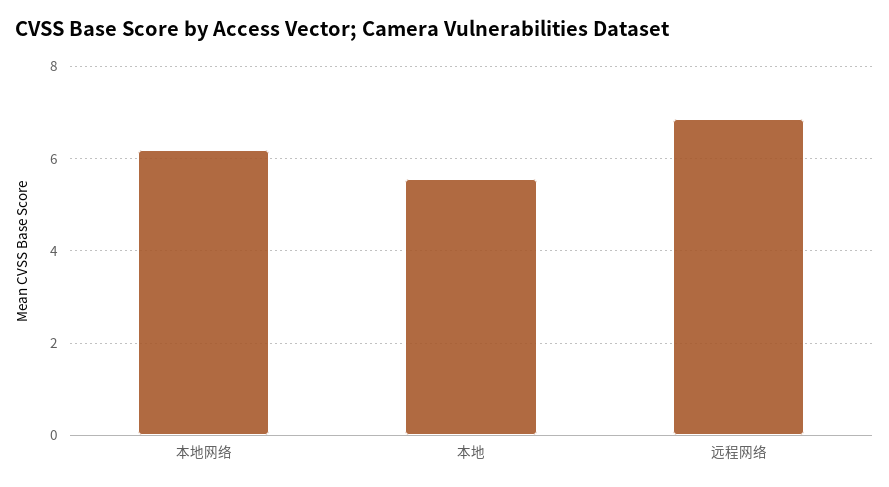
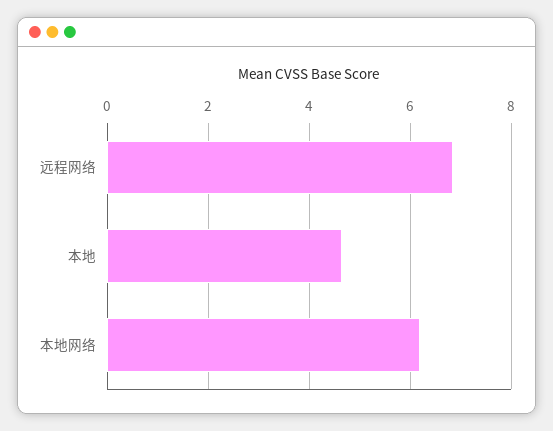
本地: 5.6 -> 4.6

